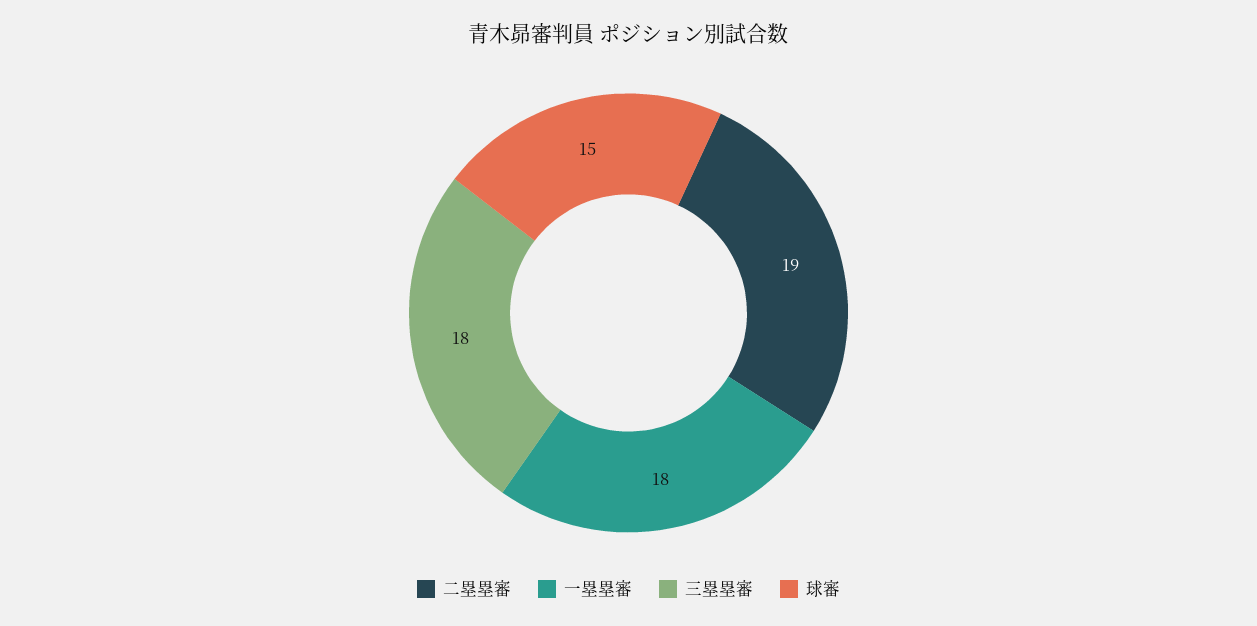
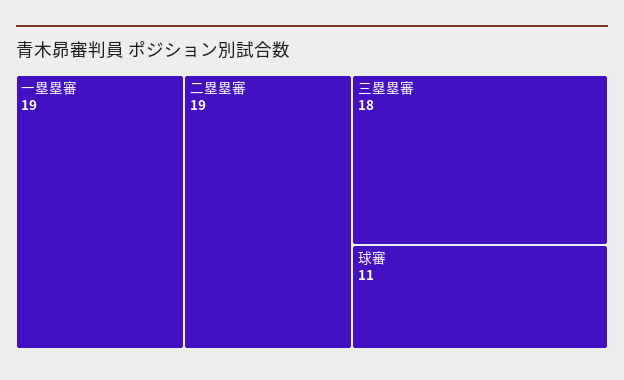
一塁塁審: 18 -> 19
球審: 15 -> 11

